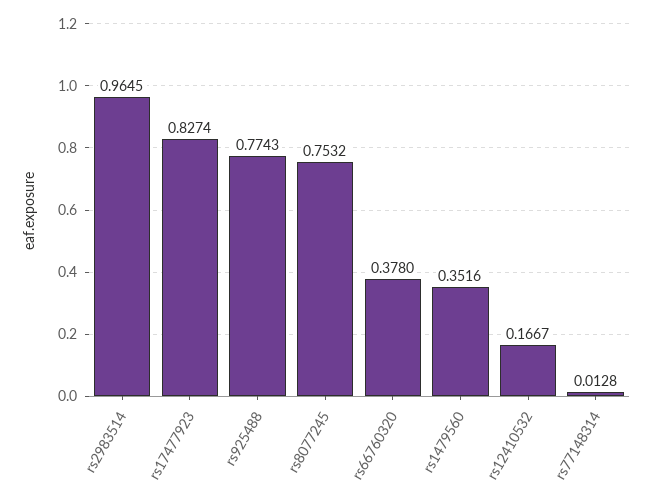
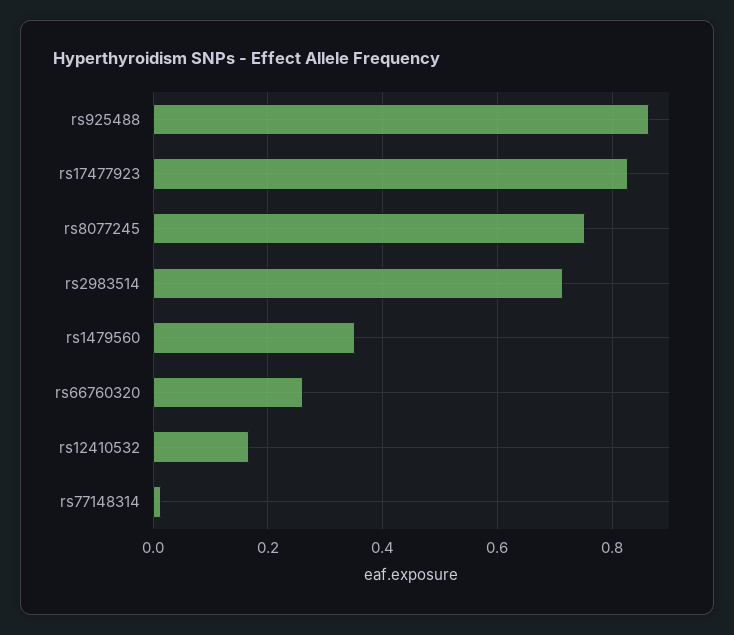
rs2983514: 0.9645 -> 0.72
rs925488: 0.7743 -> 0.86
rs66760320: 0.378 -> 0.26

